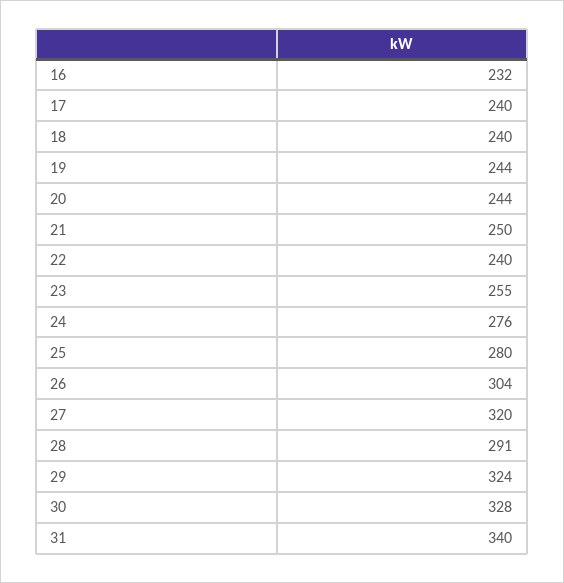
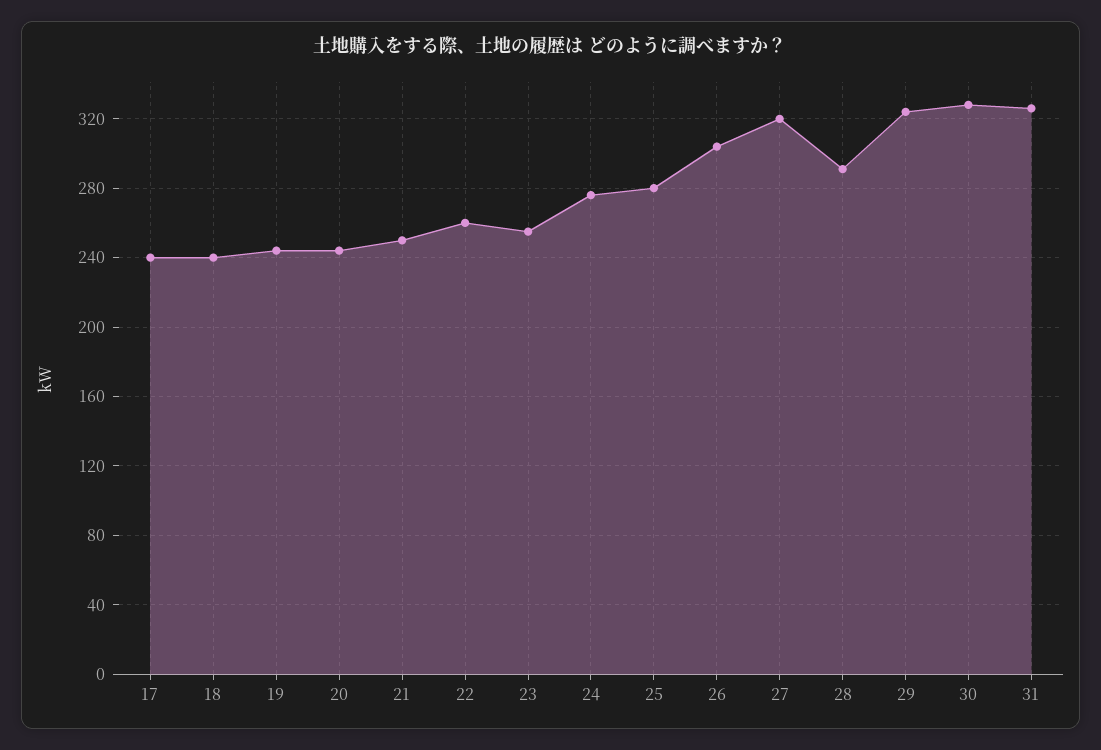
16: 232 -> none
22: 240 -> 260
31: 340 -> 325

